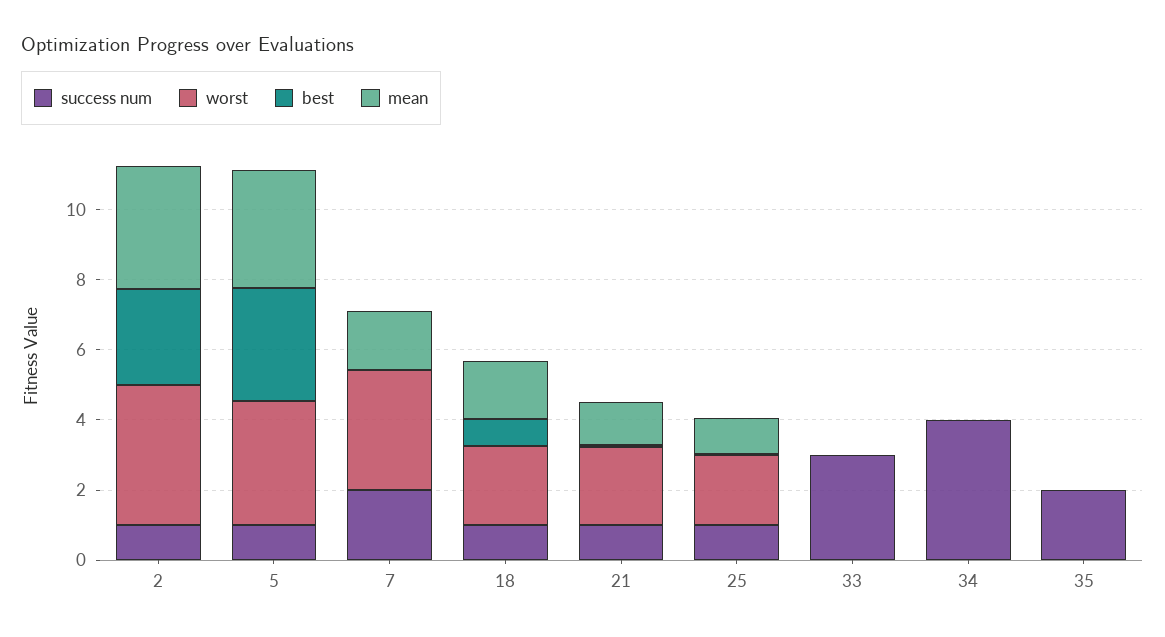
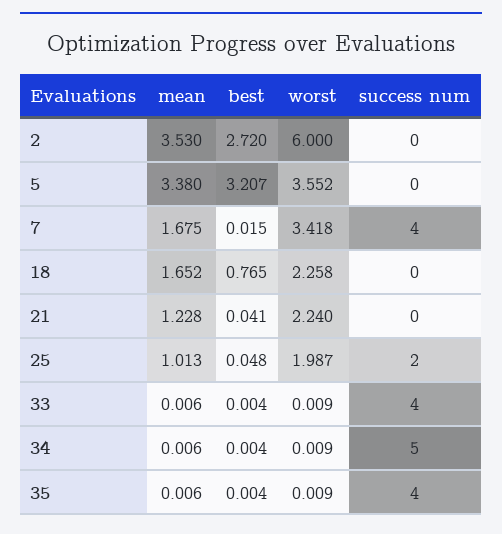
success num, 2: 1 -> 0
worst, 2: 4 -> 6
success num, 5: 1 -> 0
success num, 7: 2 -> 4
success num, 18: 1 -> 0
success num, 21: 1 -> 0
success num, 25: 1 -> 2
success num, 33: 3 -> 4
success num, 34: 4 -> 5
success num, 35: 2 -> 4

